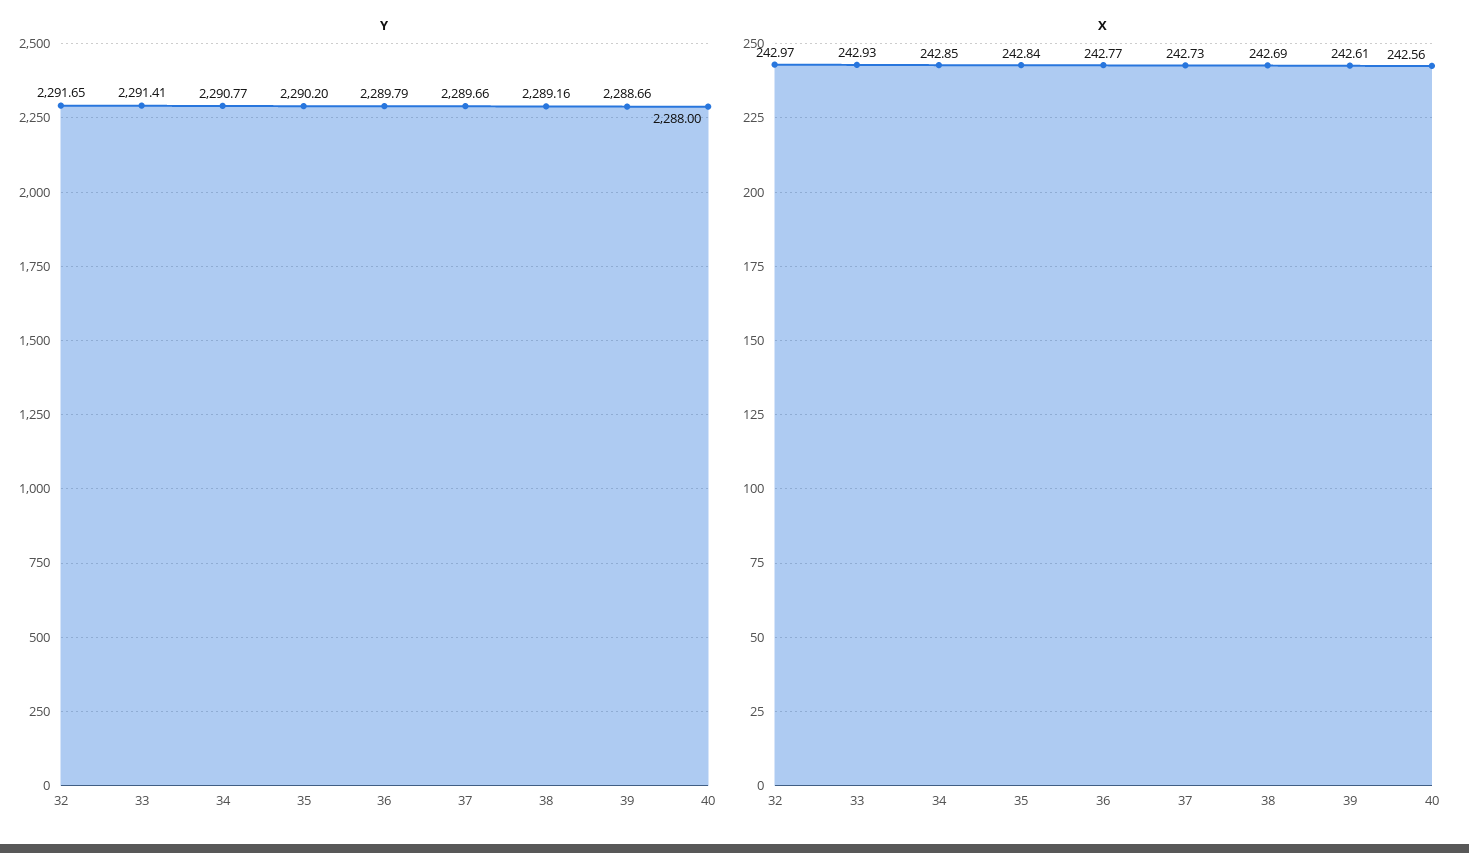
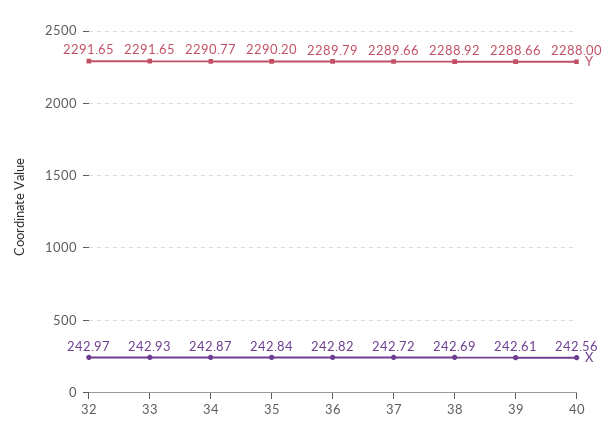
Y, 33: 2291.41 -> 2291.65
Y, 38: 2289.16 -> 2288.92
X, 34: 242.85 -> 242.87
X, 36: 242.77 -> 242.82
X, 37: 242.73 -> 242.72

